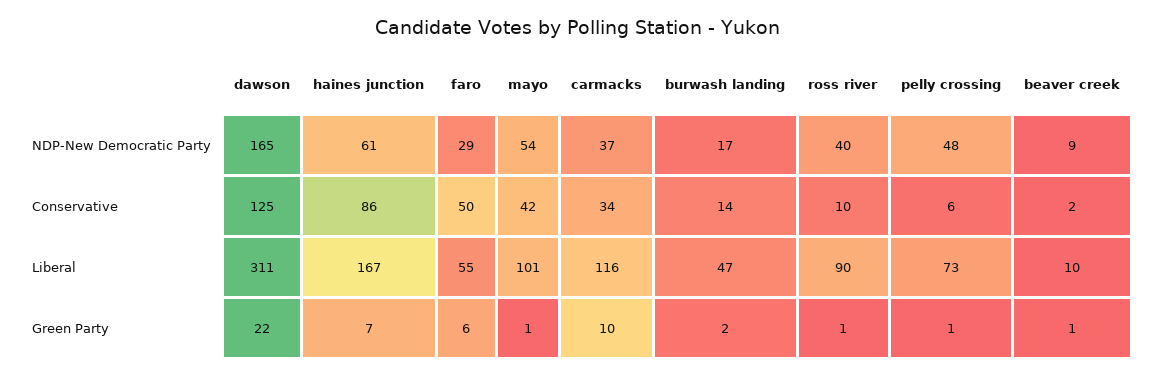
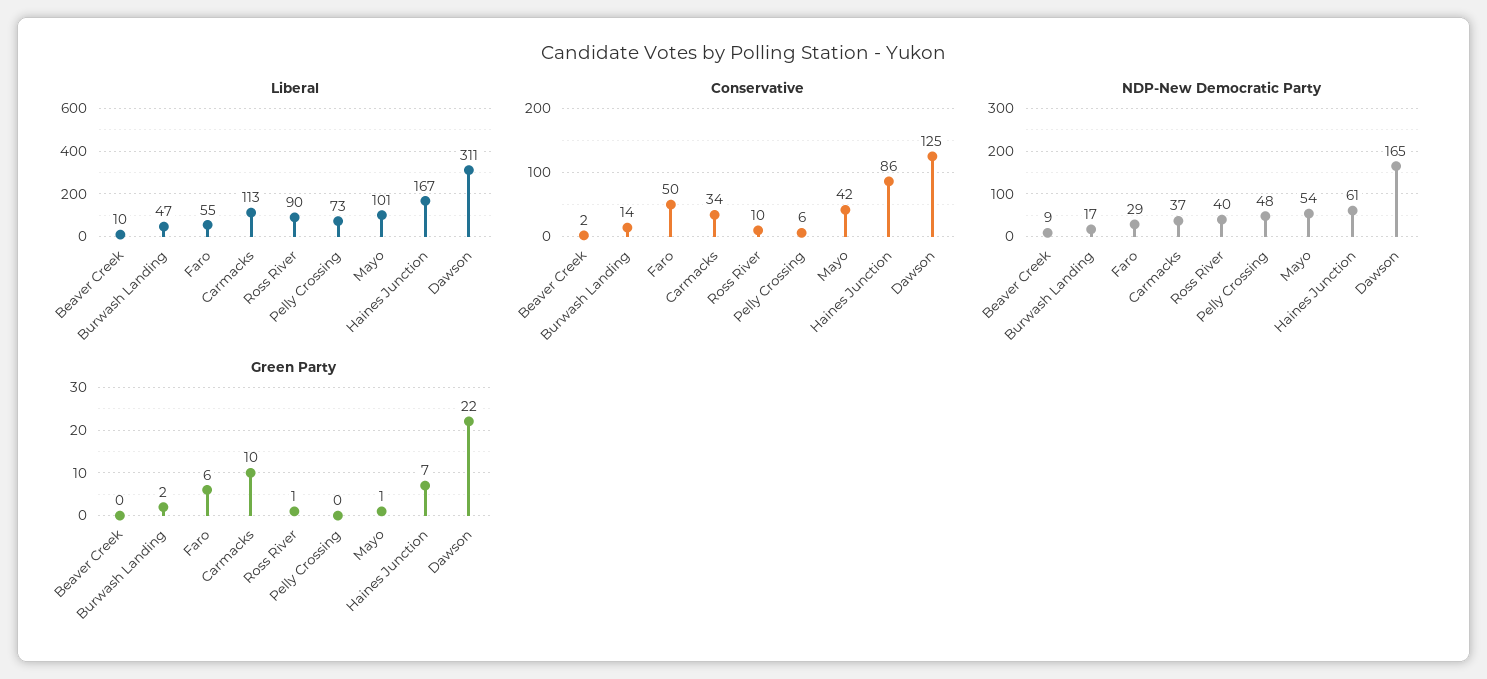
Liberal, carmacks: 116 -> 113
Green Party, pelly crossing: 1 -> 0
Green Party, beaver creek: 1 -> 0

